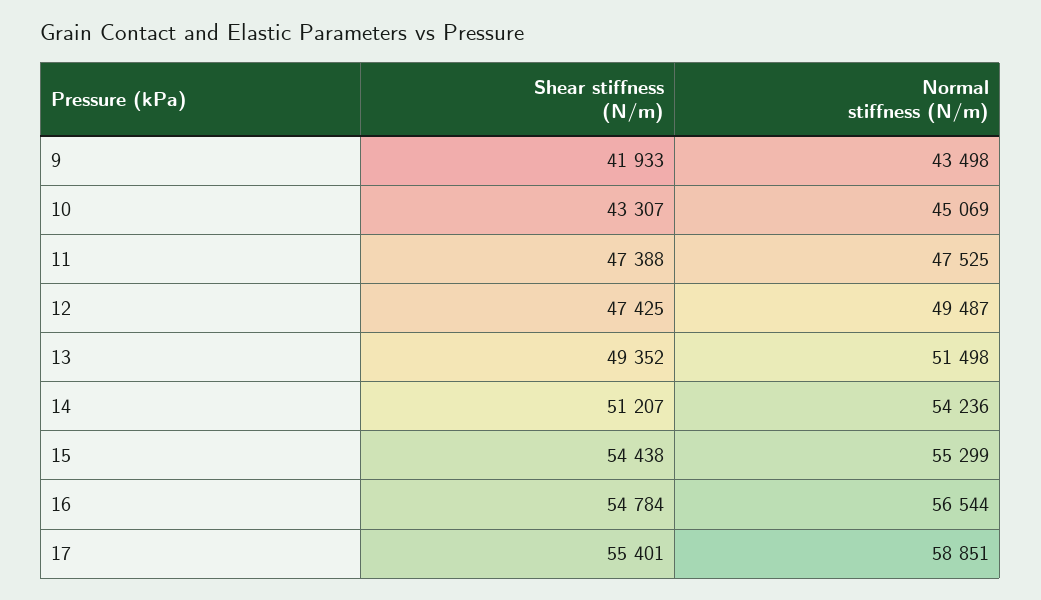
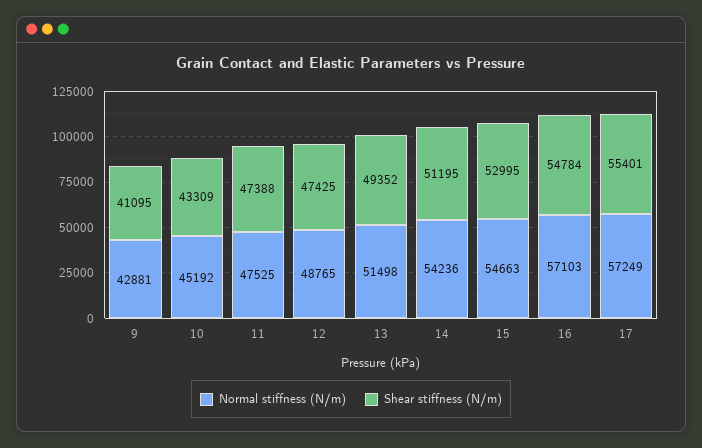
Shear stiffness (N/m), 9: 41933 -> 41095
Normal stiffness (N/m), 9: 43498 -> 42881
Shear stiffness (N/m), 10: 43307 -> 43309
Normal stiffness (N/m), 10: 45069 -> 45192
Normal stiffness (N/m), 12: 49487 -> 48765
Shear stiffness (N/m), 14: 51207 -> 51195
Shear stiffness (N/m), 15: 54438 -> 52995
Normal stiffness (N/m), 15: 55299 -> 54663
Normal stiffness (N/m), 16: 56544 -> 57103
Normal stiffness (N/m), 17: 58851 -> 57249

